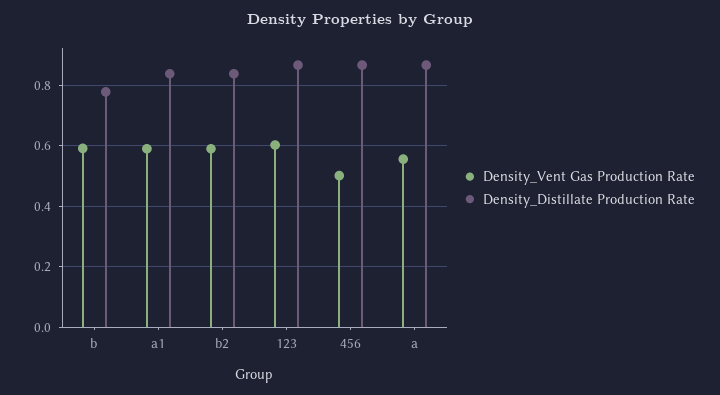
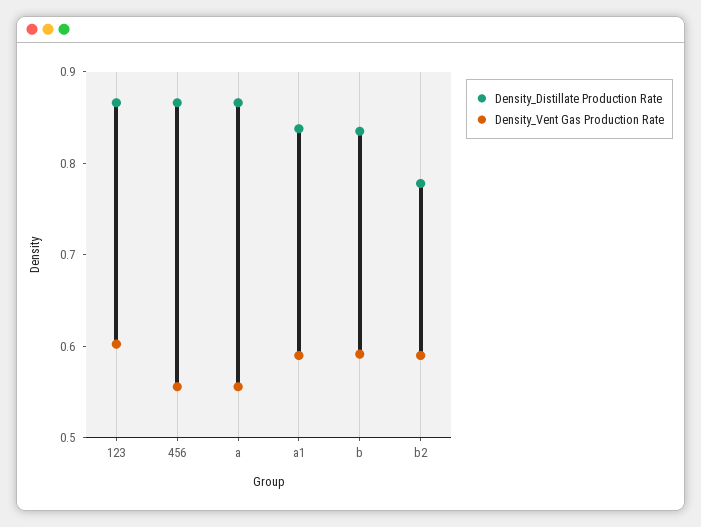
Density_Distillate Production Rate, b: 0.78 -> 0.84
Density_Distillate Production Rate, b2: 0.84 -> 0.78
Density_Vent Gas Production Rate, 456: 0.5 -> 0.56

